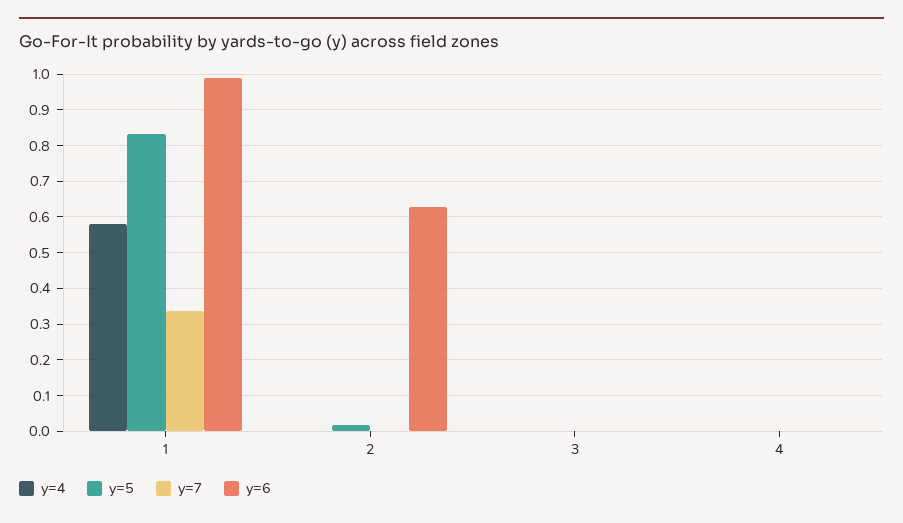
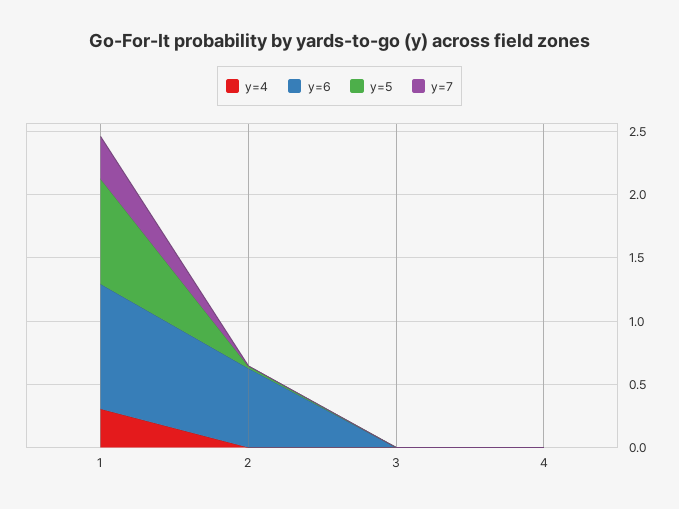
y=4, 1: 0.58 -> 0.3

